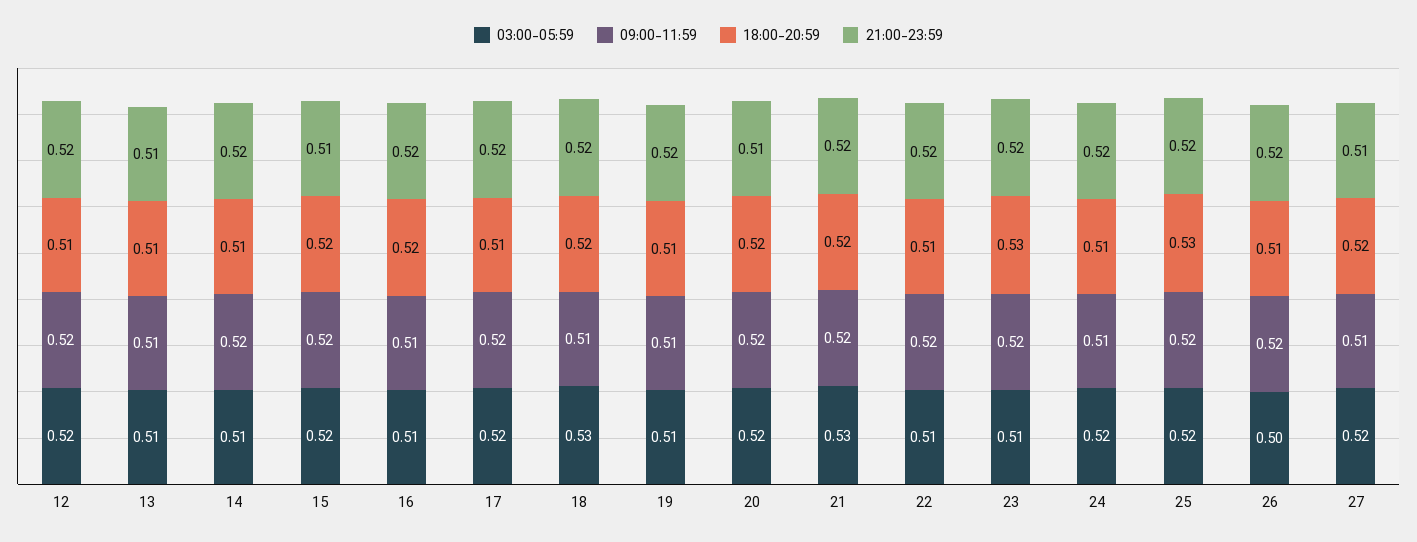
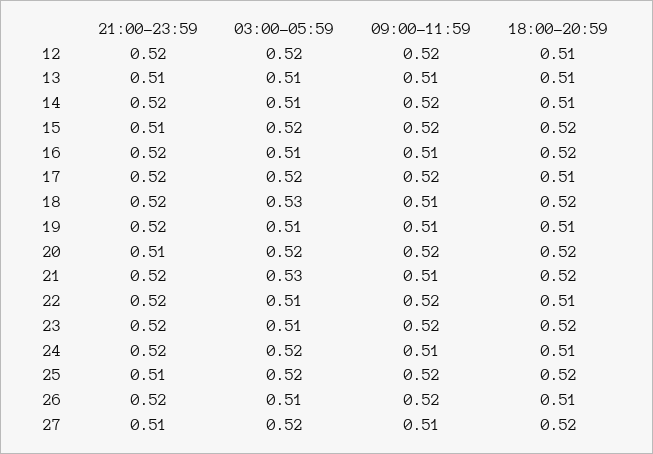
09:00-11:59, 21: 0.52 -> 0.51
18:00-20:59, 23: 0.53 -> 0.52
18:00-20:59, 25: 0.53 -> 0.52
21:00-23:59, 25: 0.52 -> 0.51
03:00-05:59, 26: 0.5 -> 0.51

